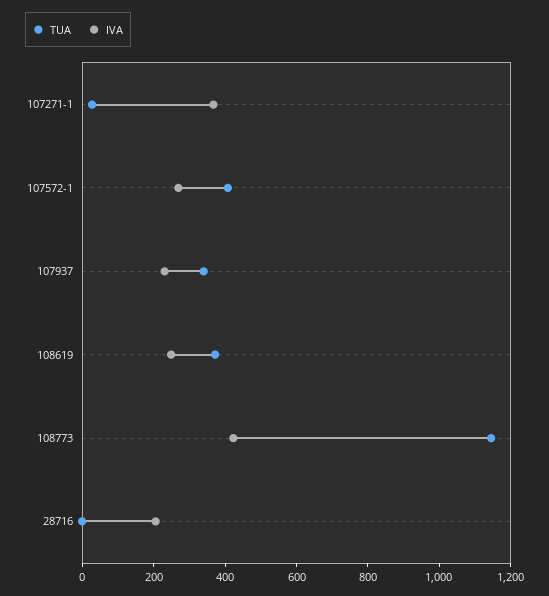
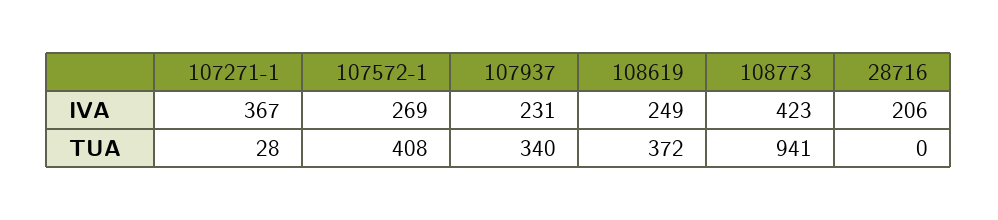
TUA, 108773: 1150 -> 941

